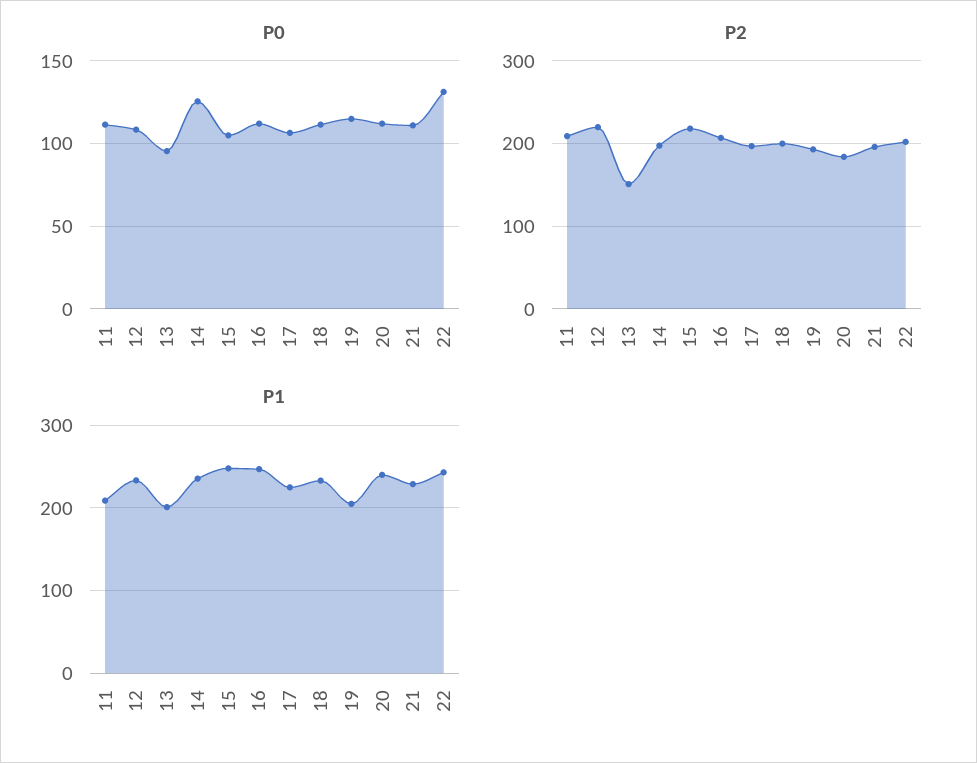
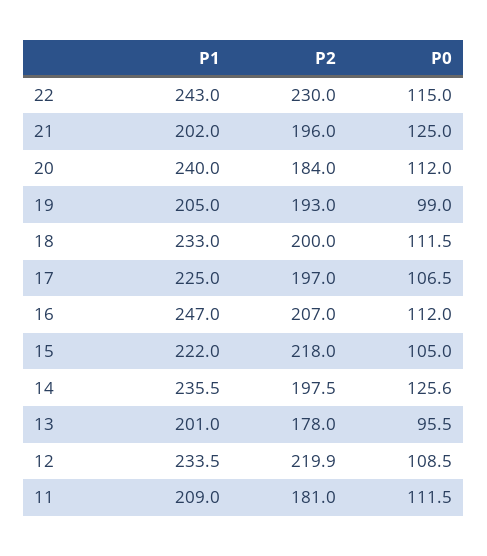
P0, 19: 115 -> 99
P0, 21: 110 -> 125
P0, 22: 130 -> 115
P2, 11: 210 -> 181
P2, 13: 150 -> 178
P2, 22: 200 -> 230
P1, 15: 250 -> 222
P1, 21: 230 -> 202

